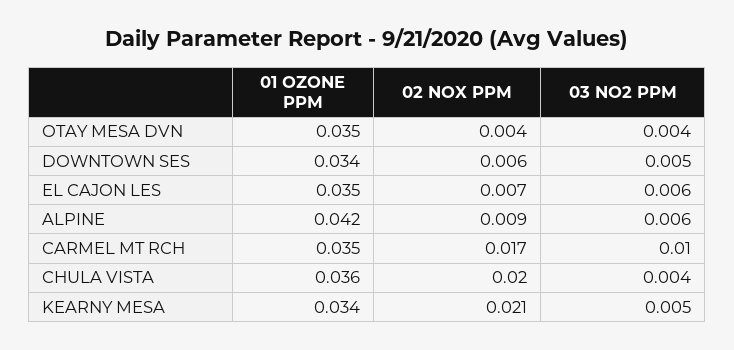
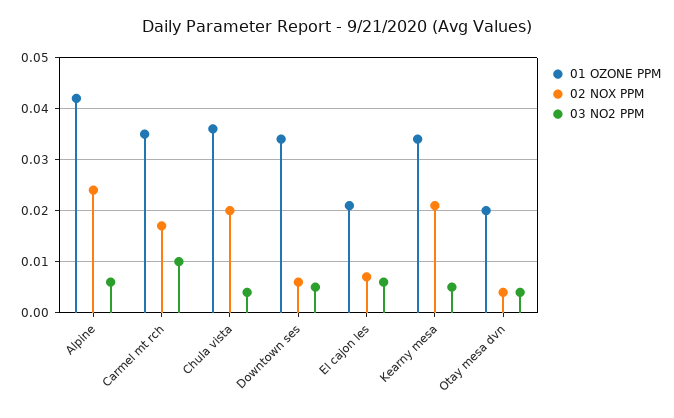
01 OZONE PPM, OTAY MESA DVN: 0.035 -> 0.02
01 OZONE PPM, EL CAJON LES: 0.035 -> 0.02
02 NOX PPM, ALPINE: 0.009 -> 0.025

